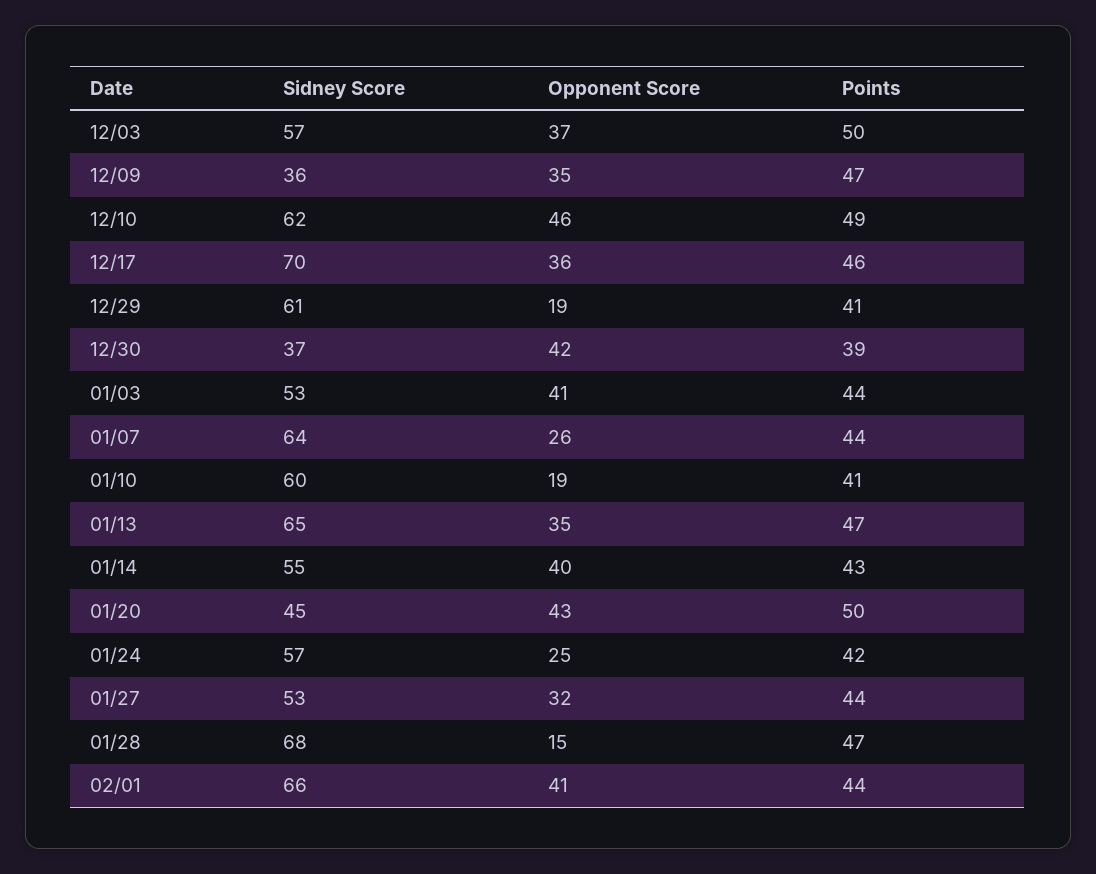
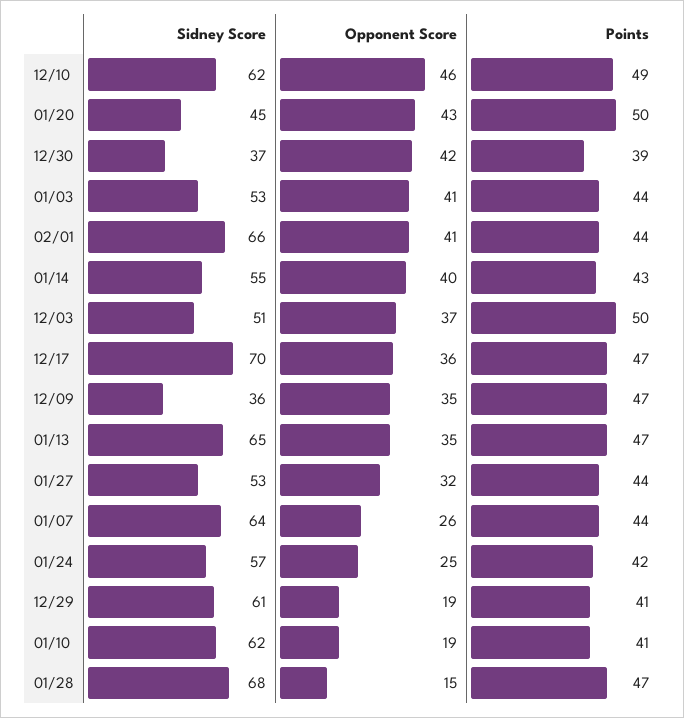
Sidney Score, 12/03: 57 -> 51
Points, 12/17: 46 -> 47
Sidney Score, 01/10: 60 -> 62

